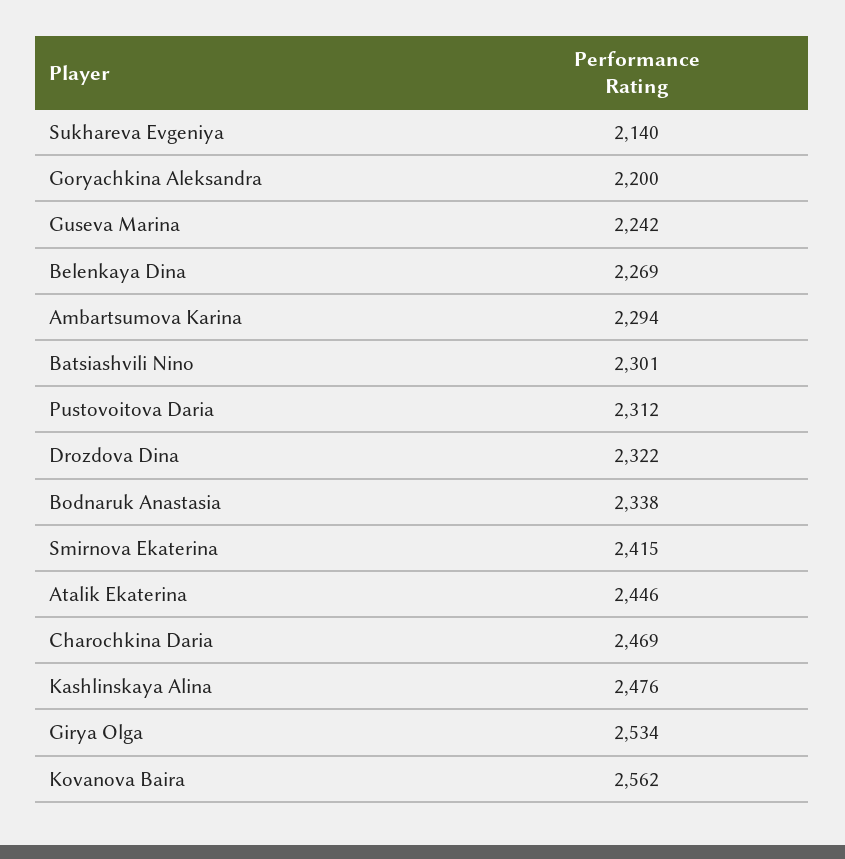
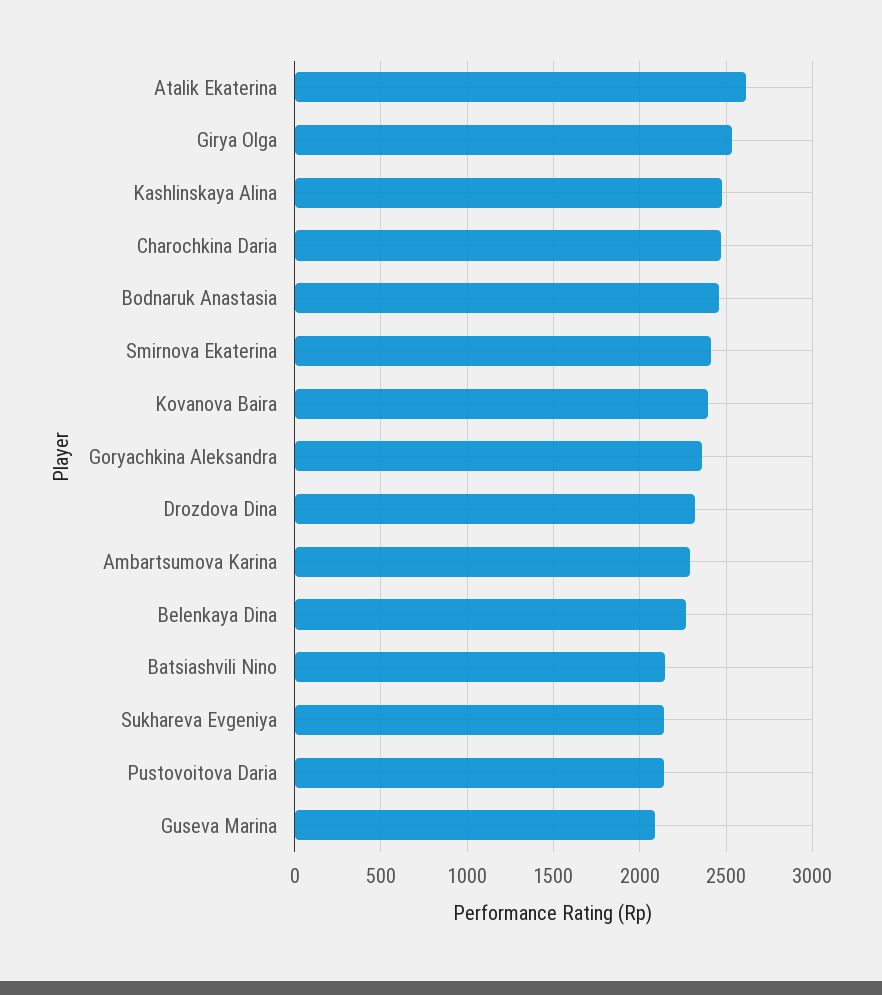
Goryachkina Aleksandra: 2200 -> 2350
Guseva Marina: 2242 -> 2100
Batsiashvili Nino: 2301 -> 2150
Pustovoitova Daria: 2312 -> 2150
Bodnaruk Anastasia: 2338 -> 2450
Atalik Ekaterina: 2446 -> 2600
Kovanova Baira: 2562 -> 2400

